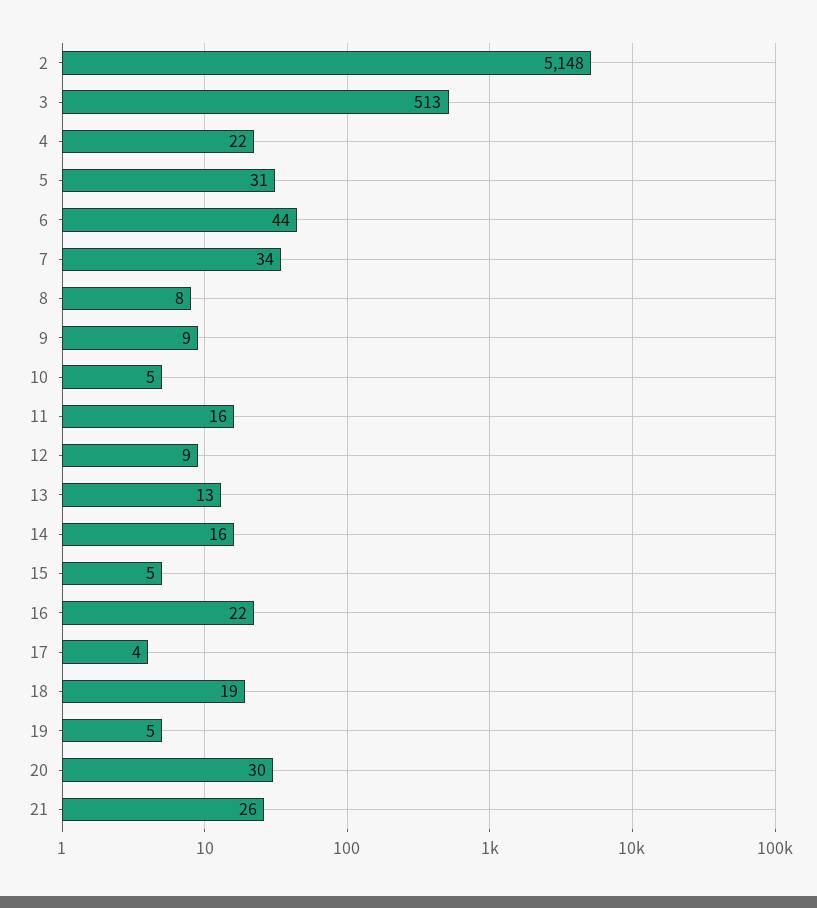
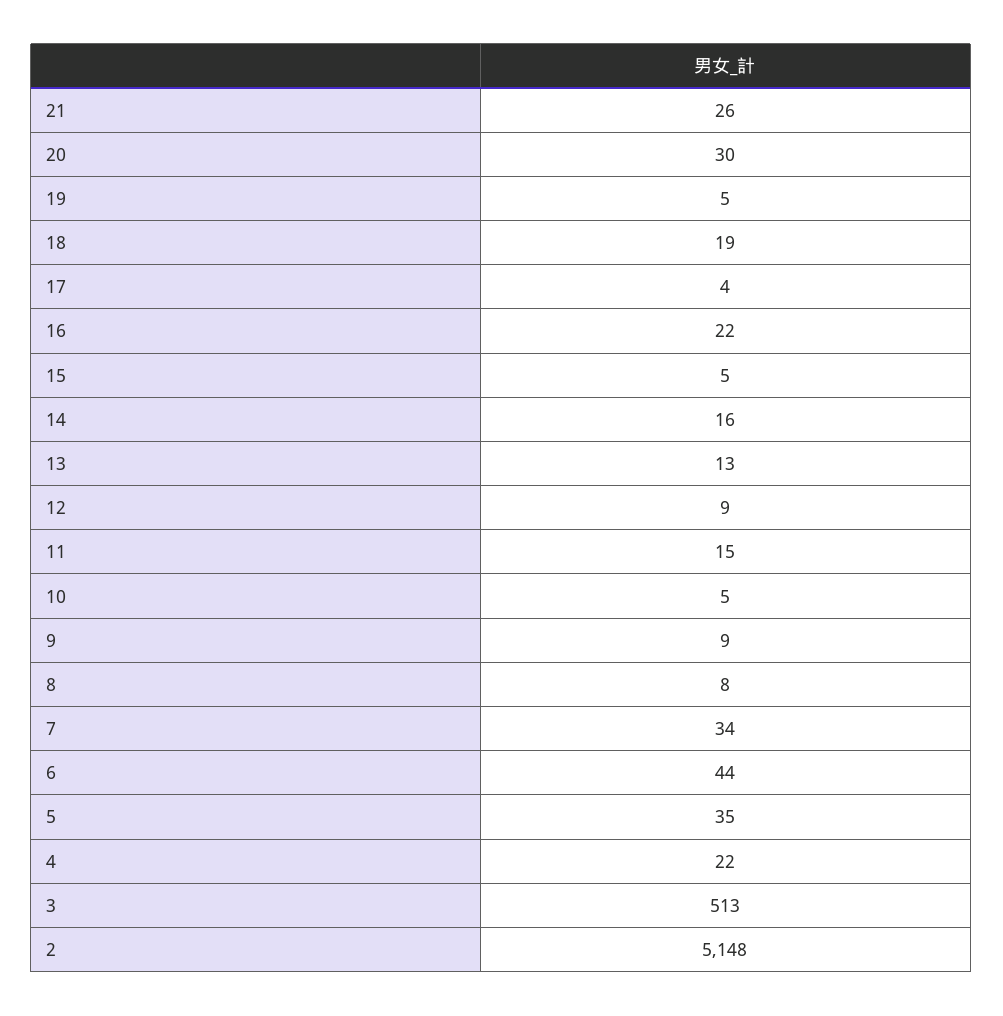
5: 31 -> 35
11: 16 -> 15

